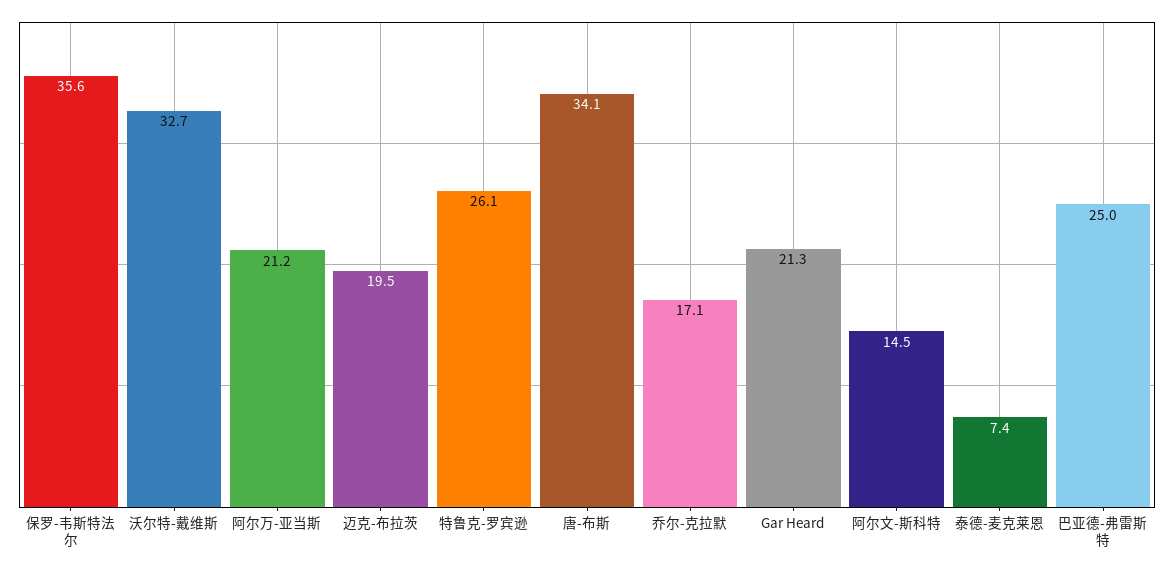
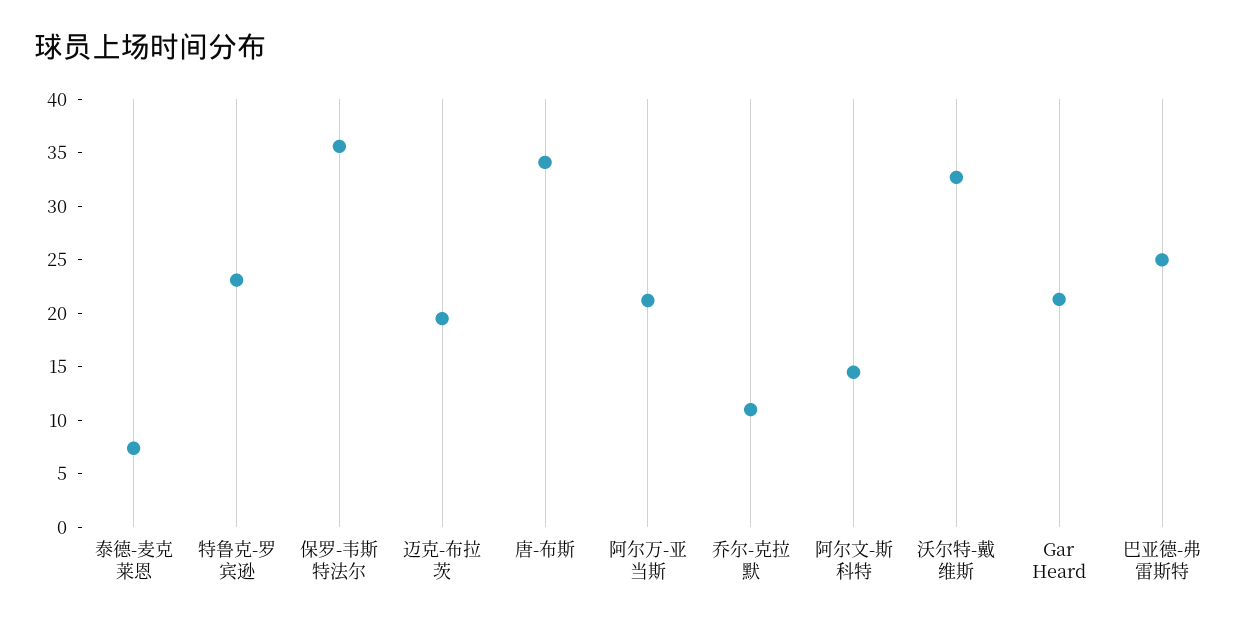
特鲁克-罗宾逊: 26.1 -> 23
乔尔-克拉默: 17.1 -> 11

